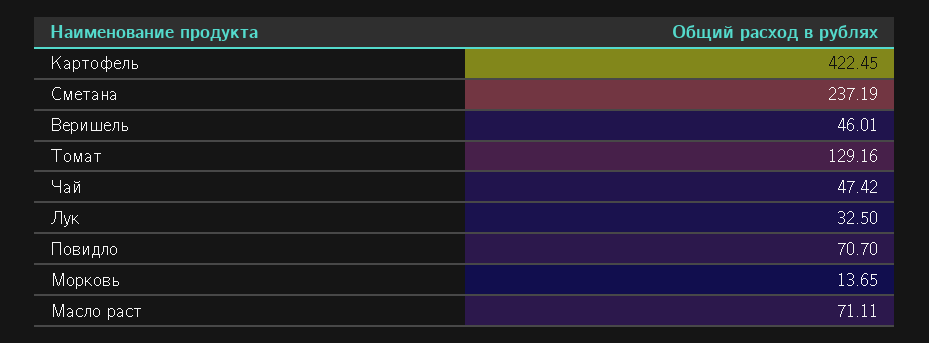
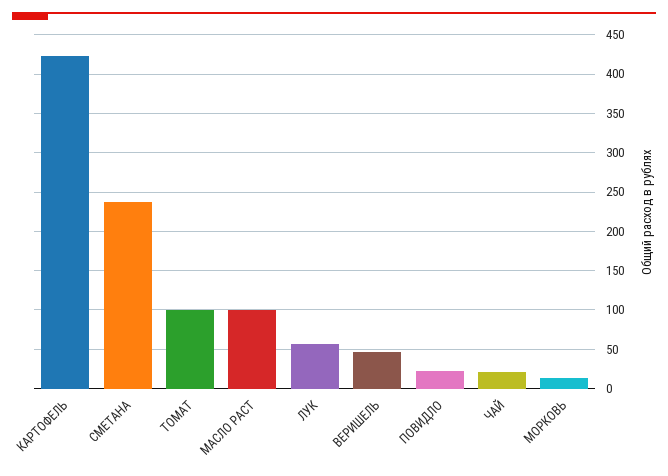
Томат: 129.16 -> 100
Чай: 47.42 -> 20
Лук: 32.5 -> 60
Повидло: 70.7 -> 20
Масло раст: 71.11 -> 100

